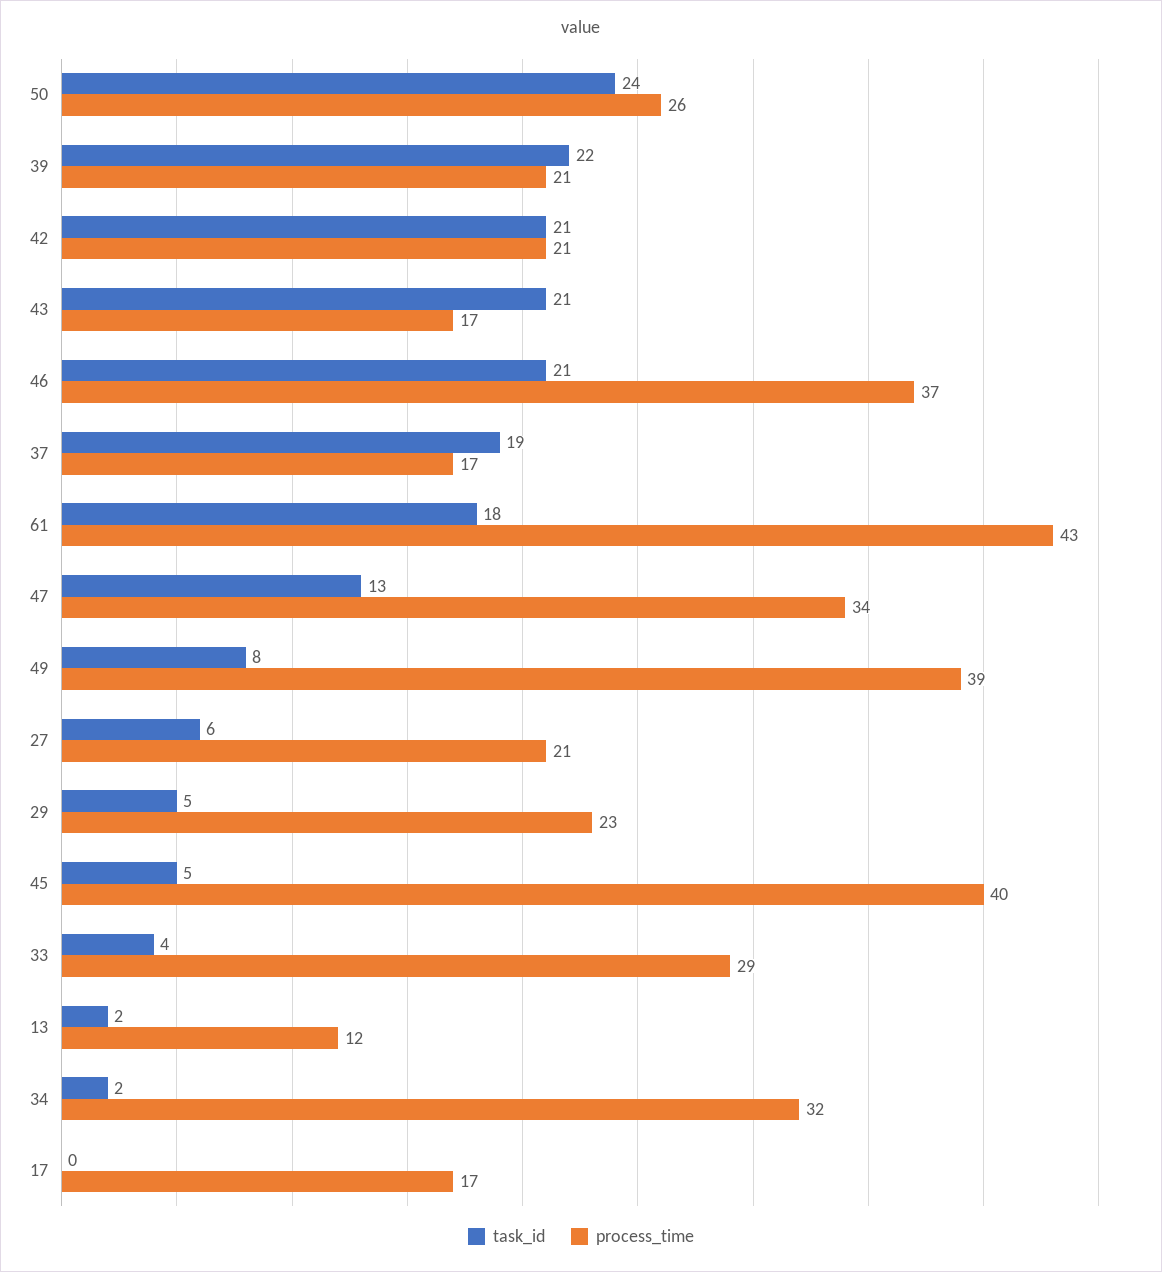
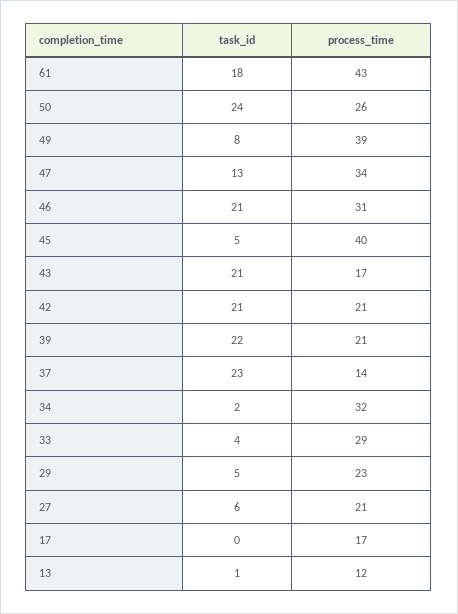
process_time, 46: 37 -> 31
task_id, 37: 19 -> 23
process_time, 37: 17 -> 14
task_id, 13: 2 -> 1

